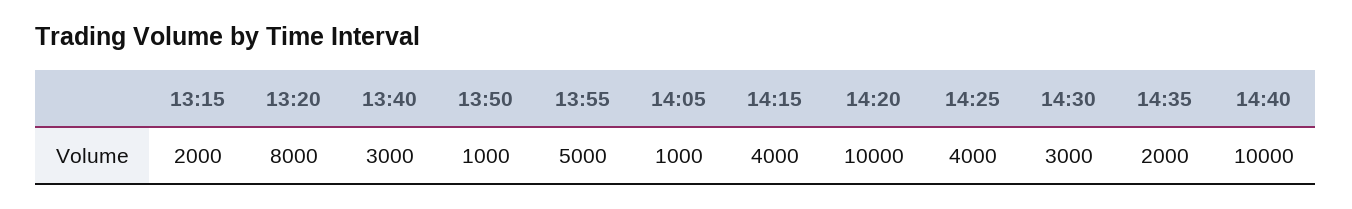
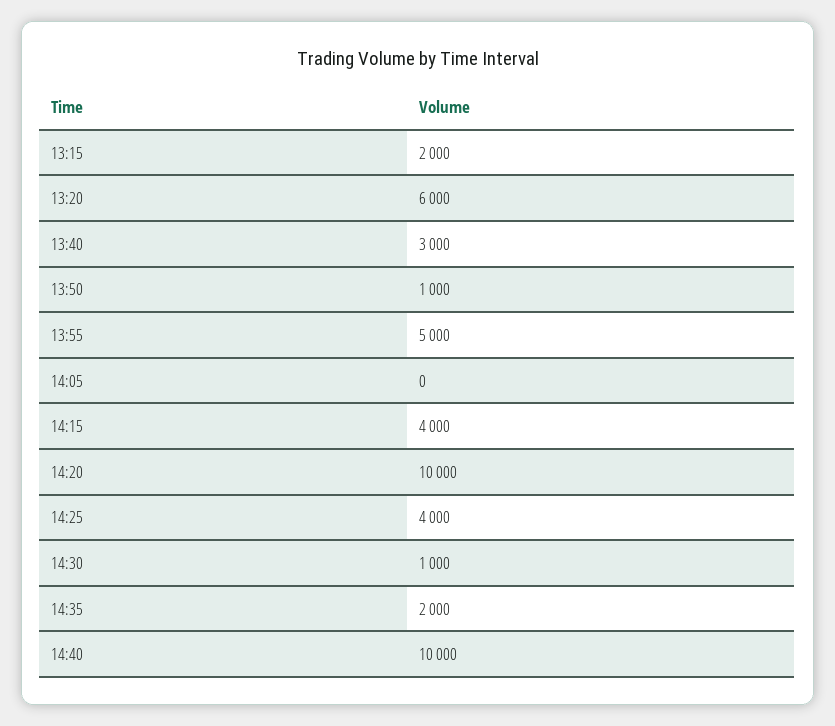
13:20: 8000 -> 6000
14:05: 1000 -> 0
14:30: 3000 -> 1000

